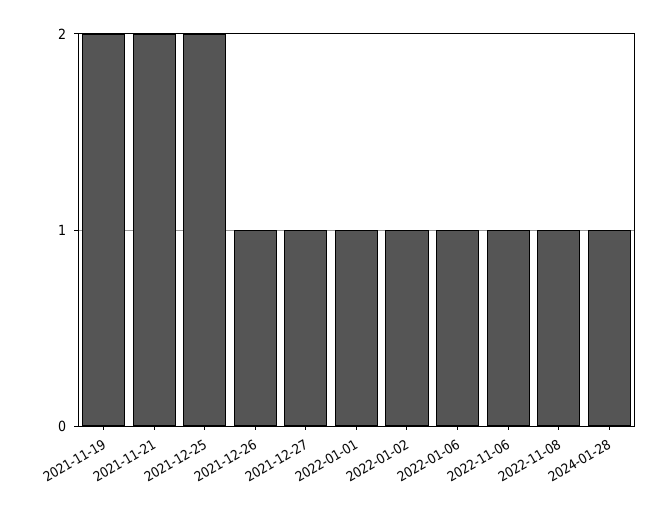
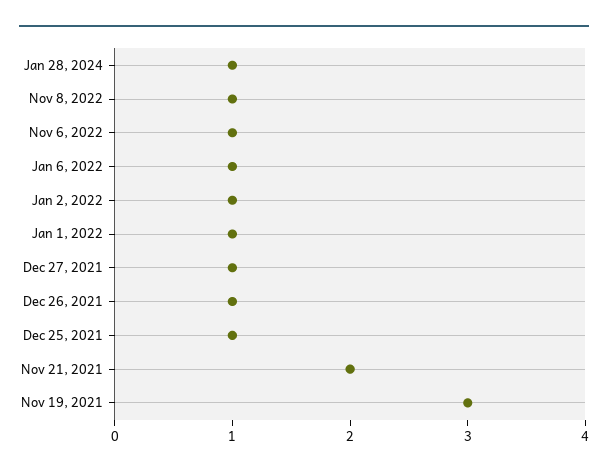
2021-11-19: 2 -> 3
2021-12-25: 2 -> 1

